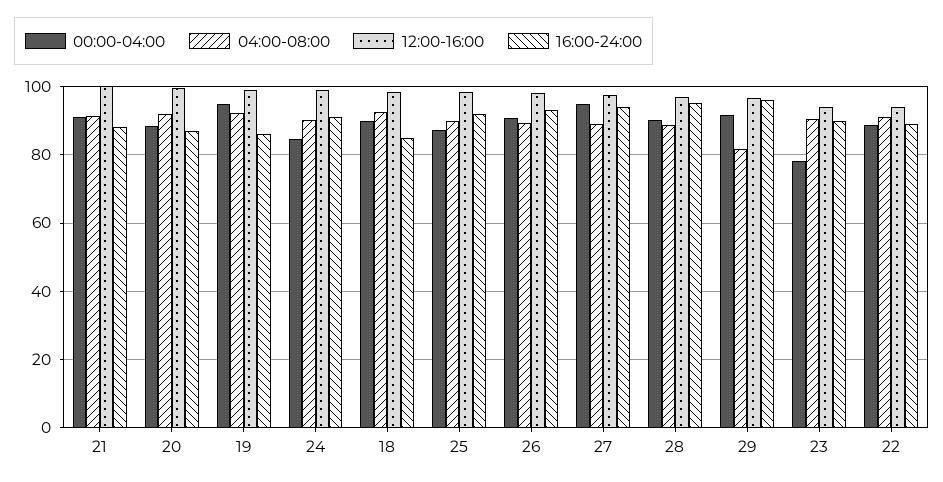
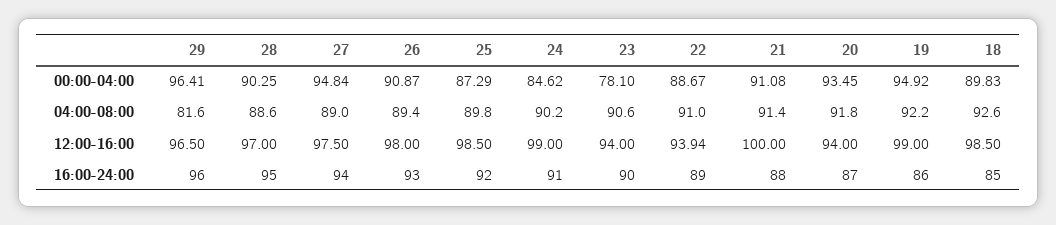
00:00-04:00, 20: 88 -> 93.45
12:00-16:00, 20: 100 -> 94
00:00-04:00, 29: 92 -> 96.41

